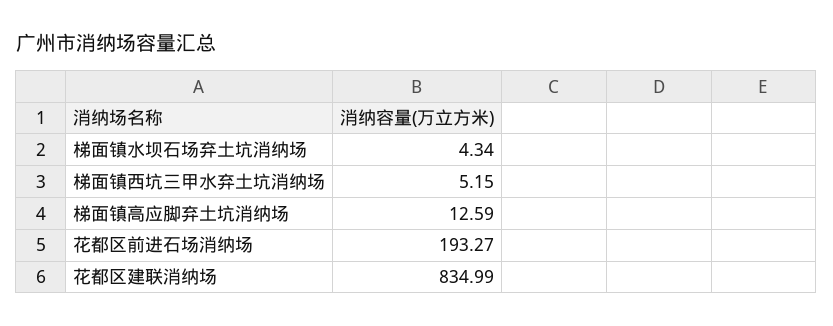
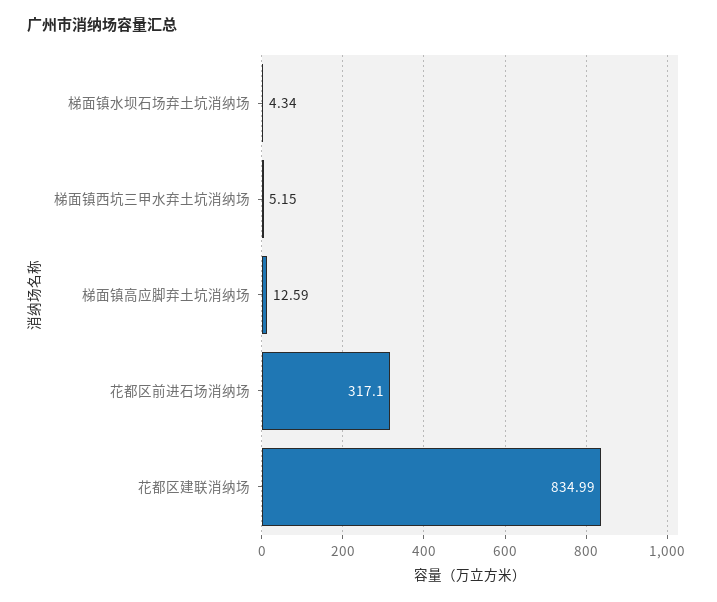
花都区前进石场消纳场: 193.27 -> 317.1

